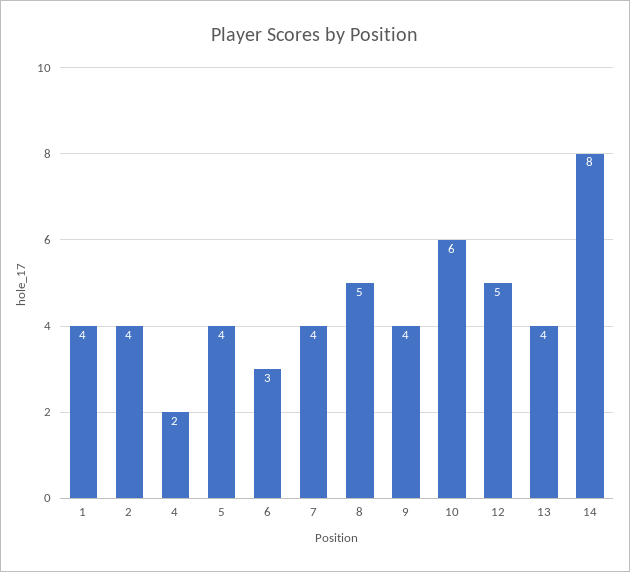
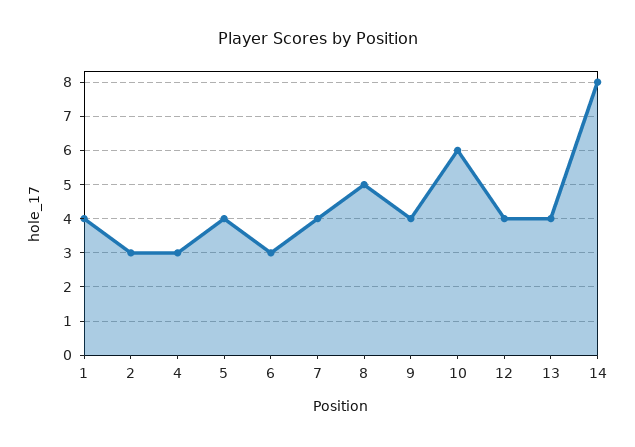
2: 4 -> 3
4: 2 -> 3
12: 5 -> 4

